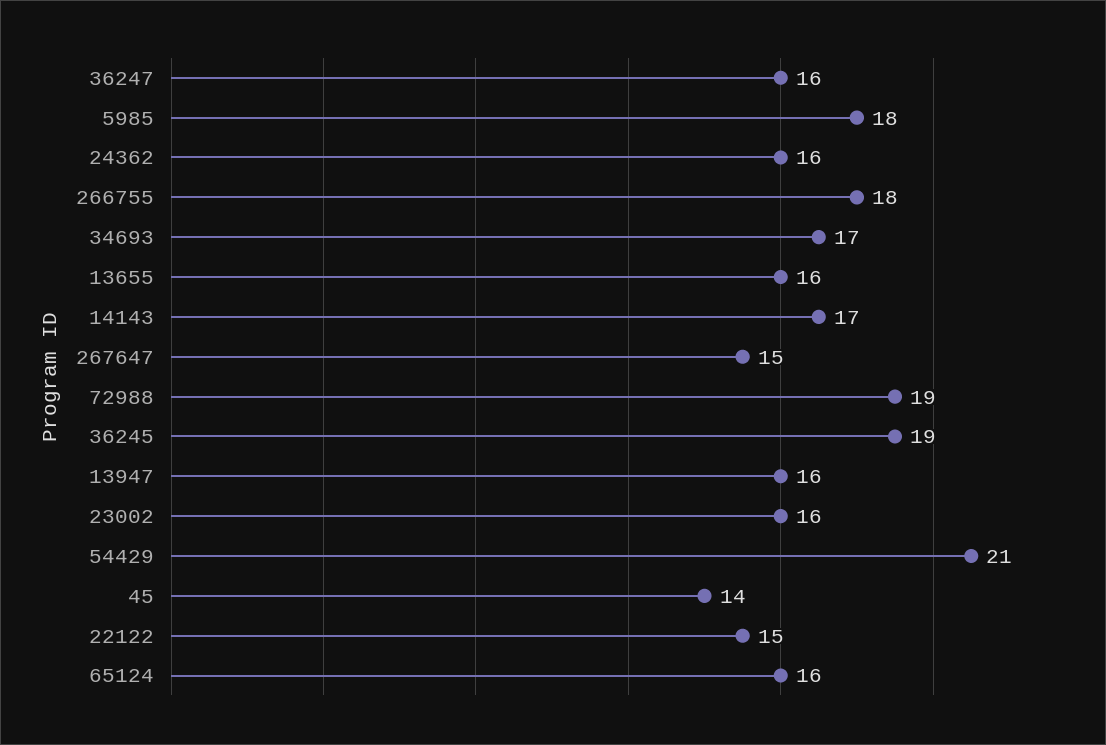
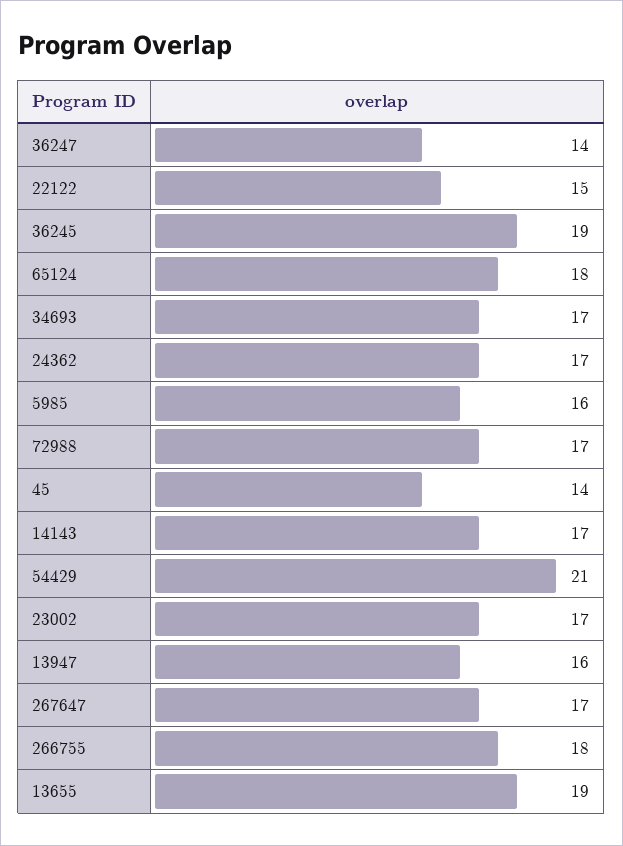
36247: 16 -> 14
5985: 18 -> 16
24362: 16 -> 17
13655: 16 -> 19
267647: 15 -> 17
72988: 19 -> 17
23002: 16 -> 17
65124: 16 -> 18

